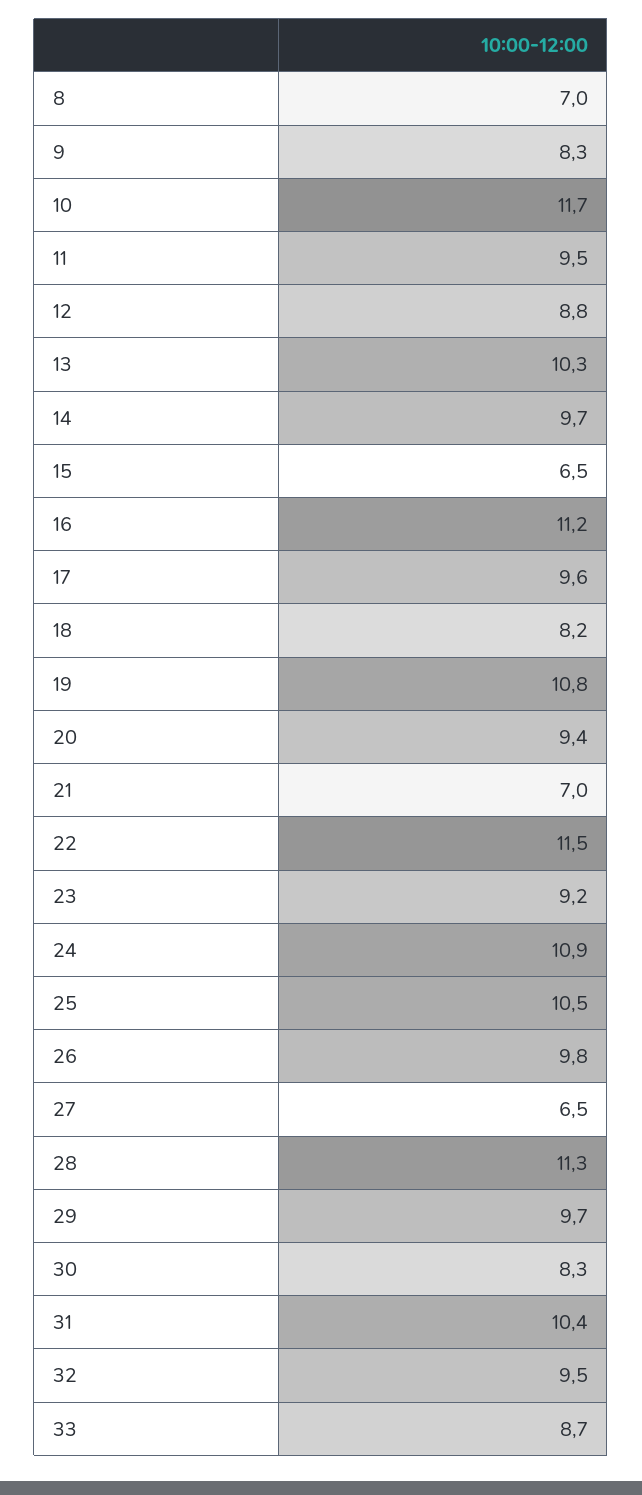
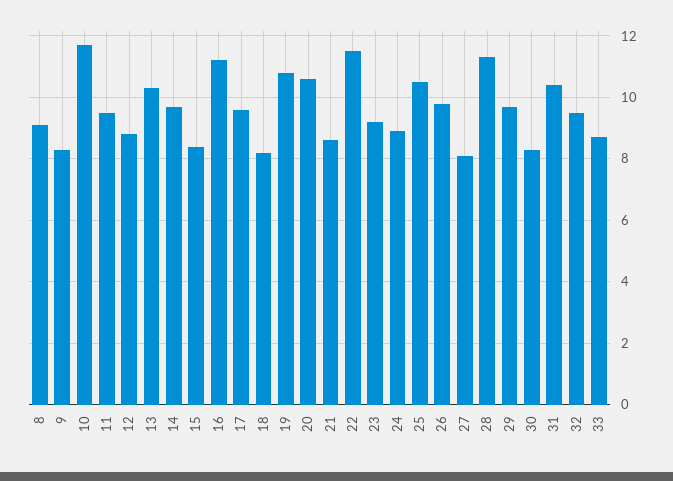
8: 7 -> 9
15: 6.5 -> 8.5
20: 9.4 -> 10.5
21: 7 -> 8.5
24: 10.9 -> 9
27: 6.5 -> 8

